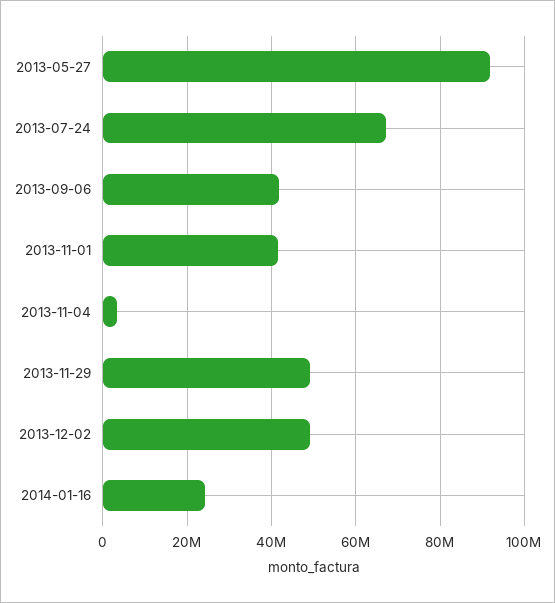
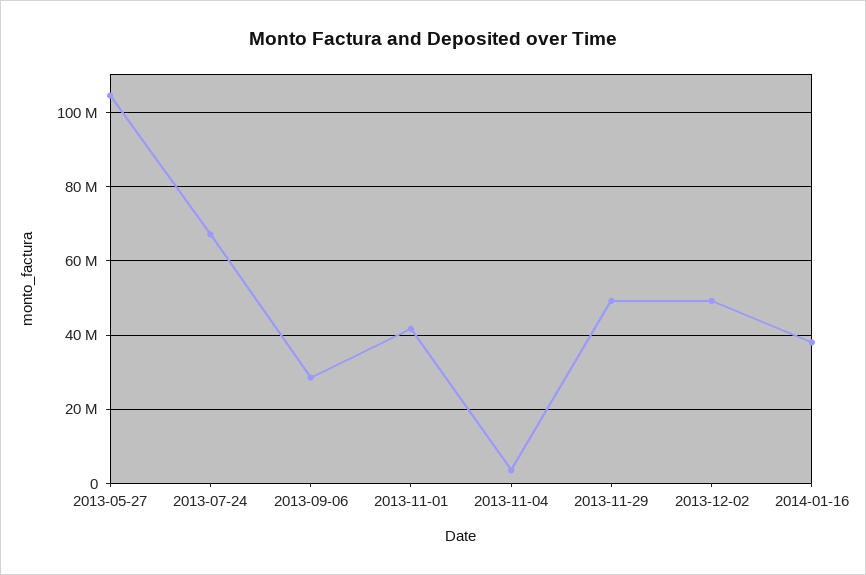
2013-05-27: 92000000 -> 104000000
2013-09-06: 42000000 -> 28000000
2014-01-16: 24000000 -> 38000000

